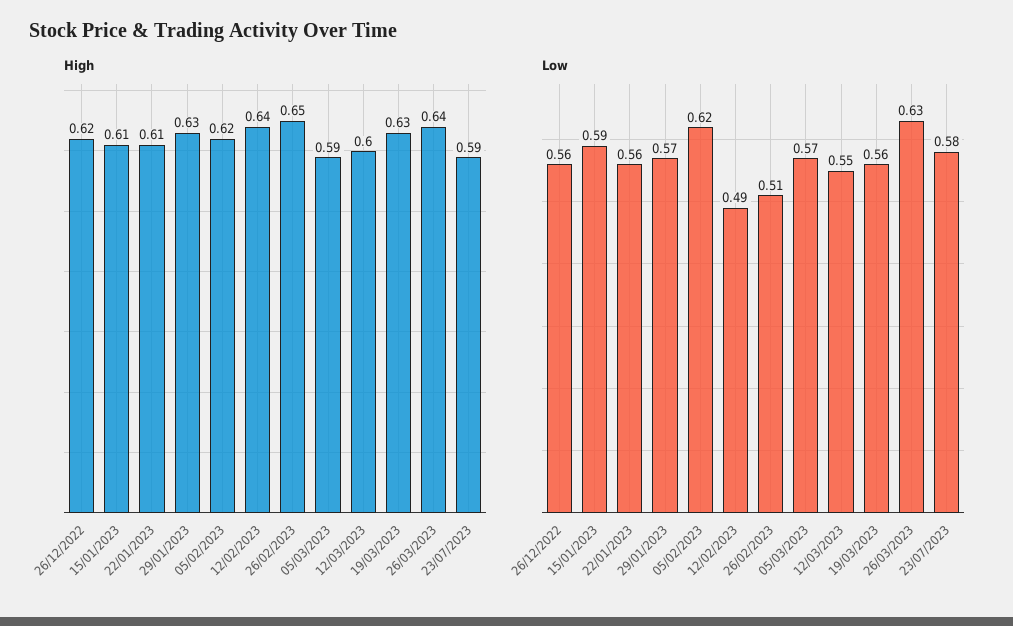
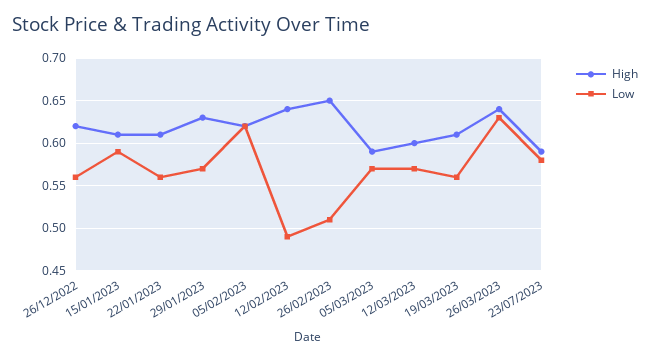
High, 19/03/2023: 0.63 -> 0.61
Low, 12/03/2023: 0.55 -> 0.57

